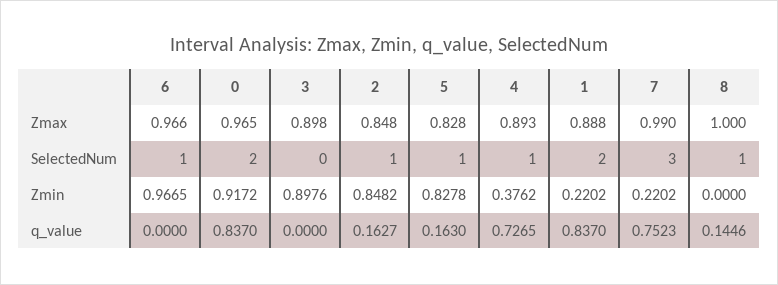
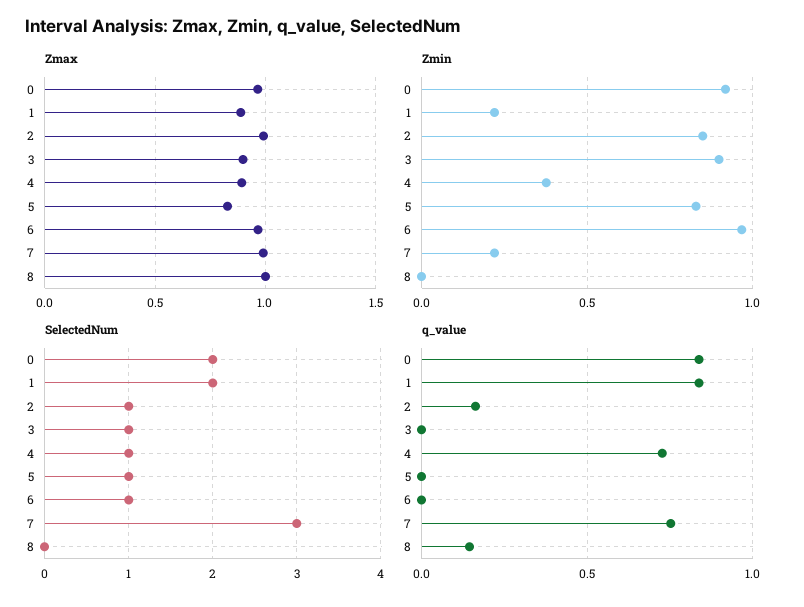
Zmax, 2: 0.848 -> 1
SelectedNum, 3: 0 -> 1
SelectedNum, 8: 1 -> 0
q_value, 5: 0.163 -> 0

